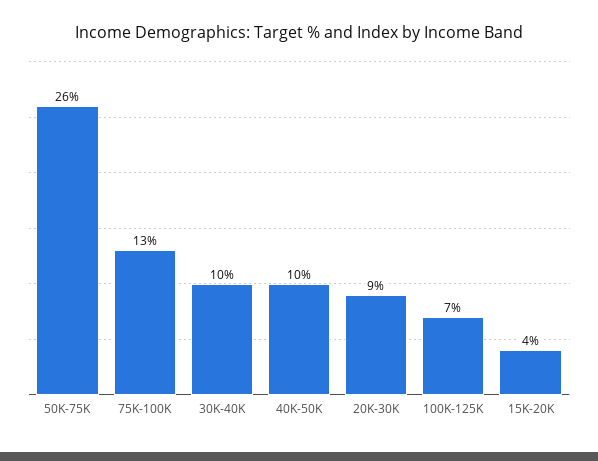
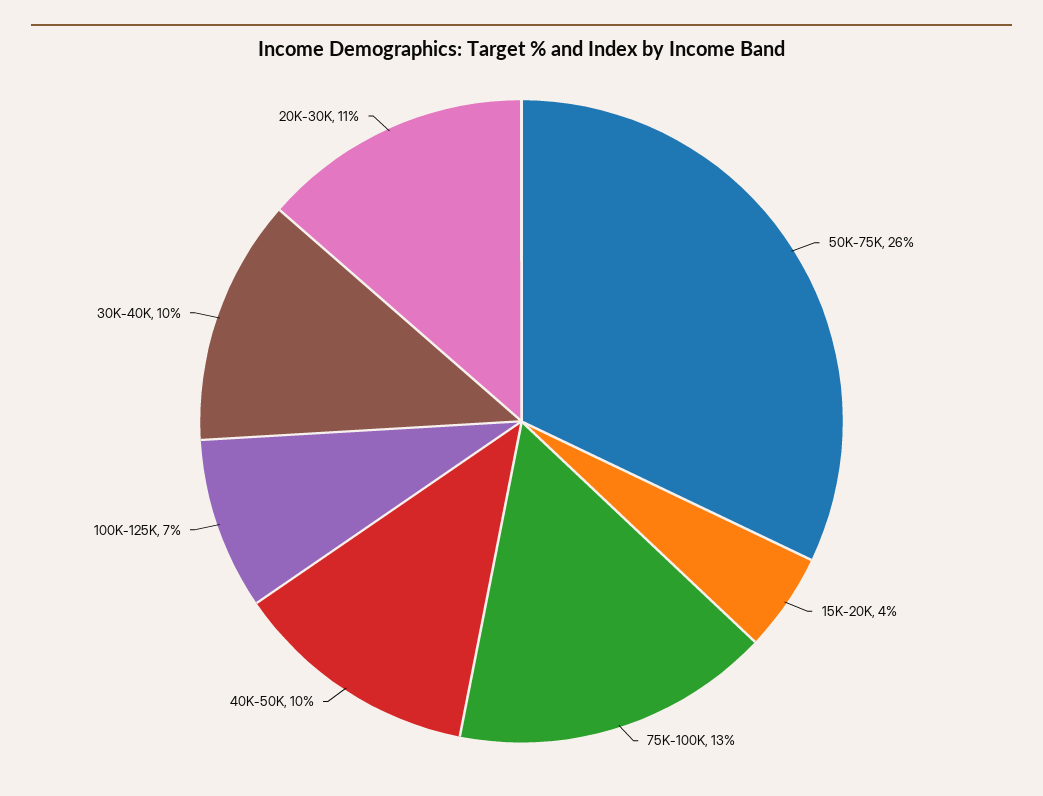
20K-30K: 9 -> 11

